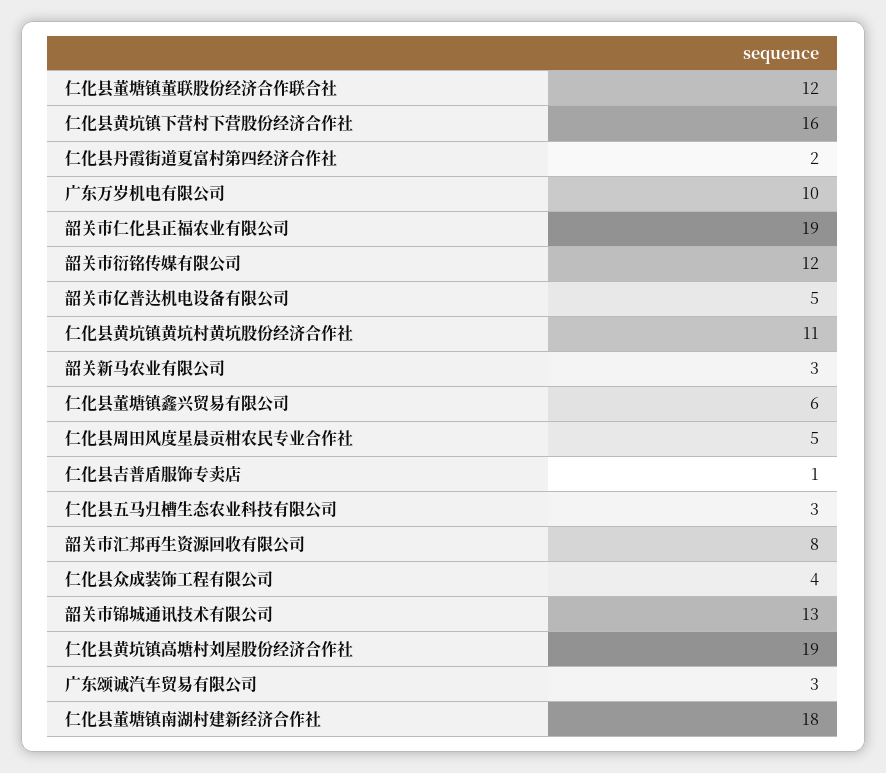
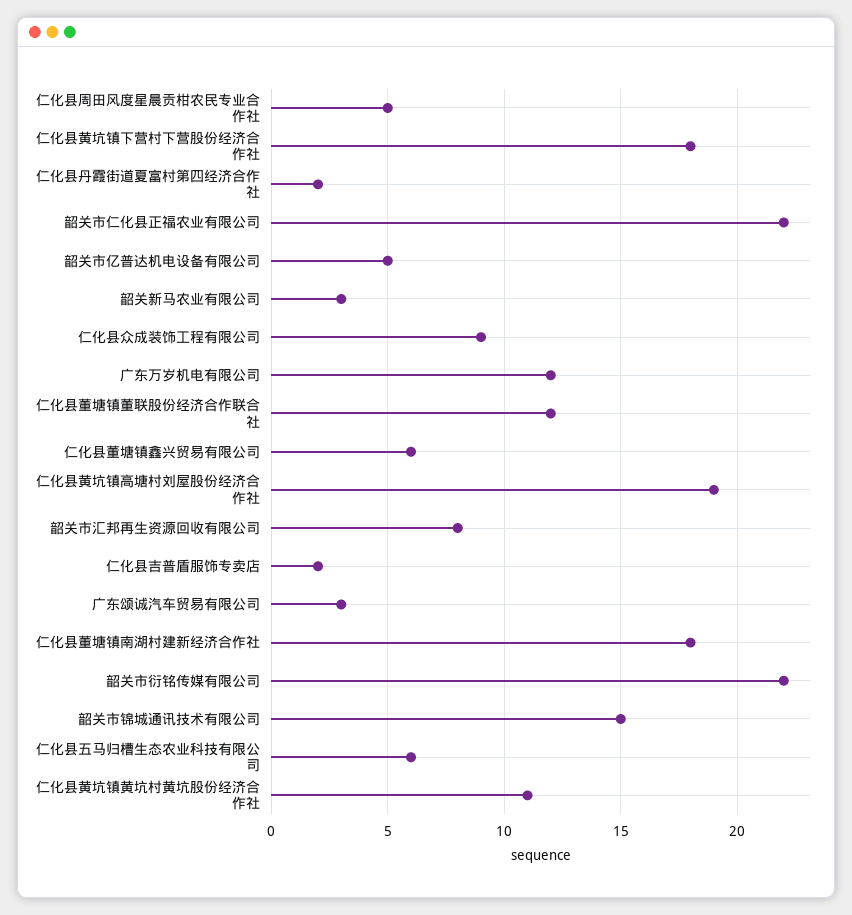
仁化县黄坑镇下营村下营股份经济合作社: 16 -> 18
广东万岁机电有限公司: 10 -> 12
韶关市仁化县正福农业有限公司: 19 -> 22
韶关市衍铭传媒有限公司: 12 -> 22
仁化县吉普盾服饰专卖店: 1 -> 2
仁化县五马归槽生态农业科技有限公司: 3 -> 6
仁化县众成装饰工程有限公司: 4 -> 9
韶关市锦城通讯技术有限公司: 13 -> 15

